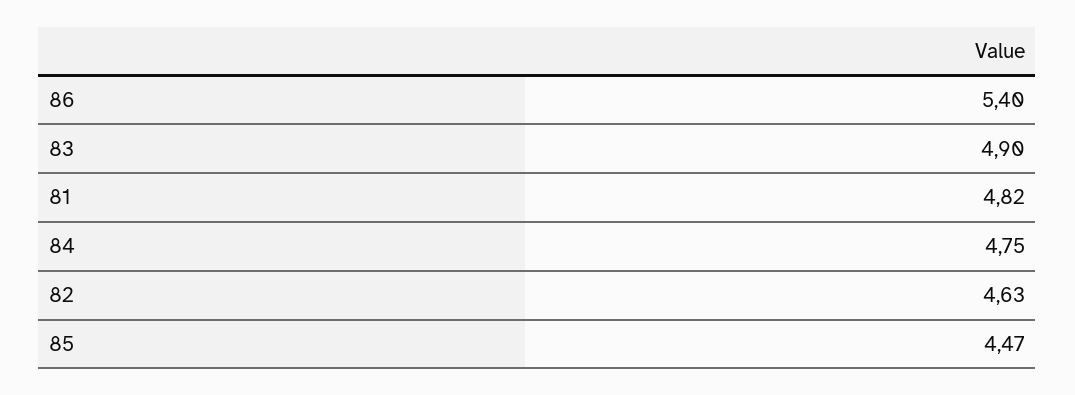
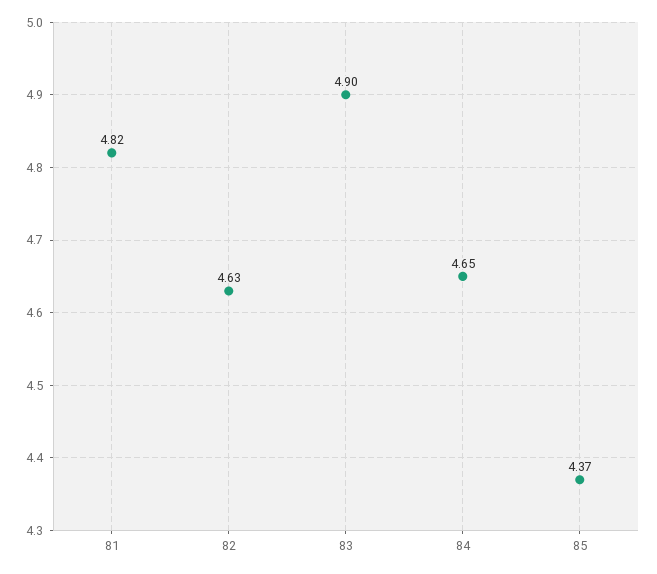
86: 5.4 -> none
84: 4.75 -> 4.65
85: 4.47 -> 4.37

